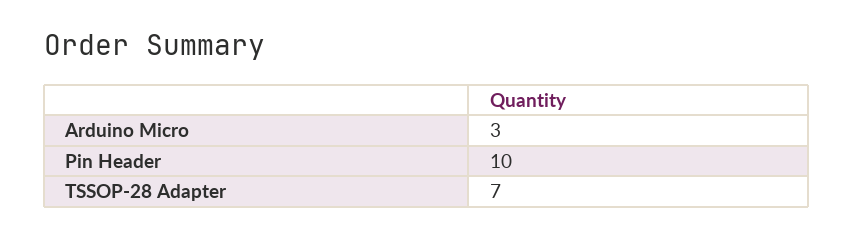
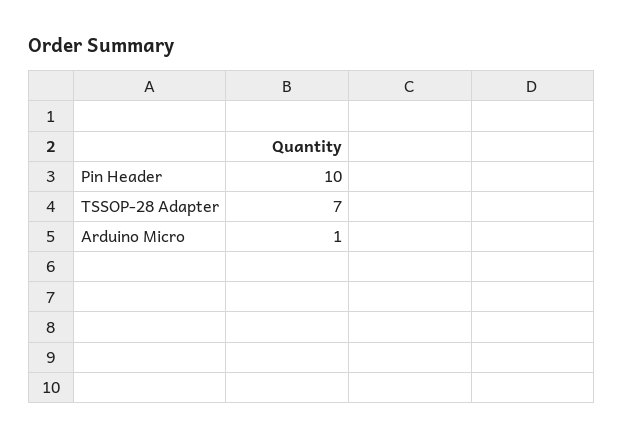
Arduino Micro: 3 -> 1

